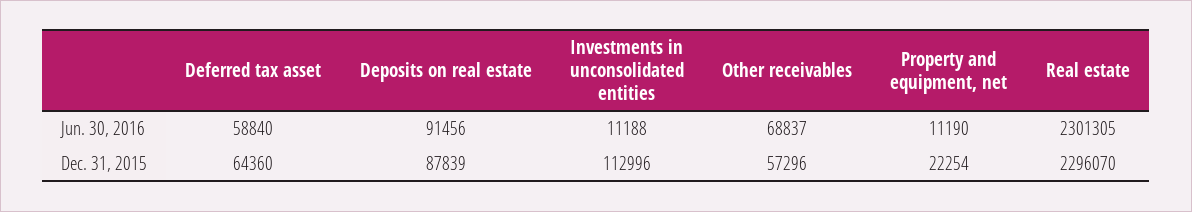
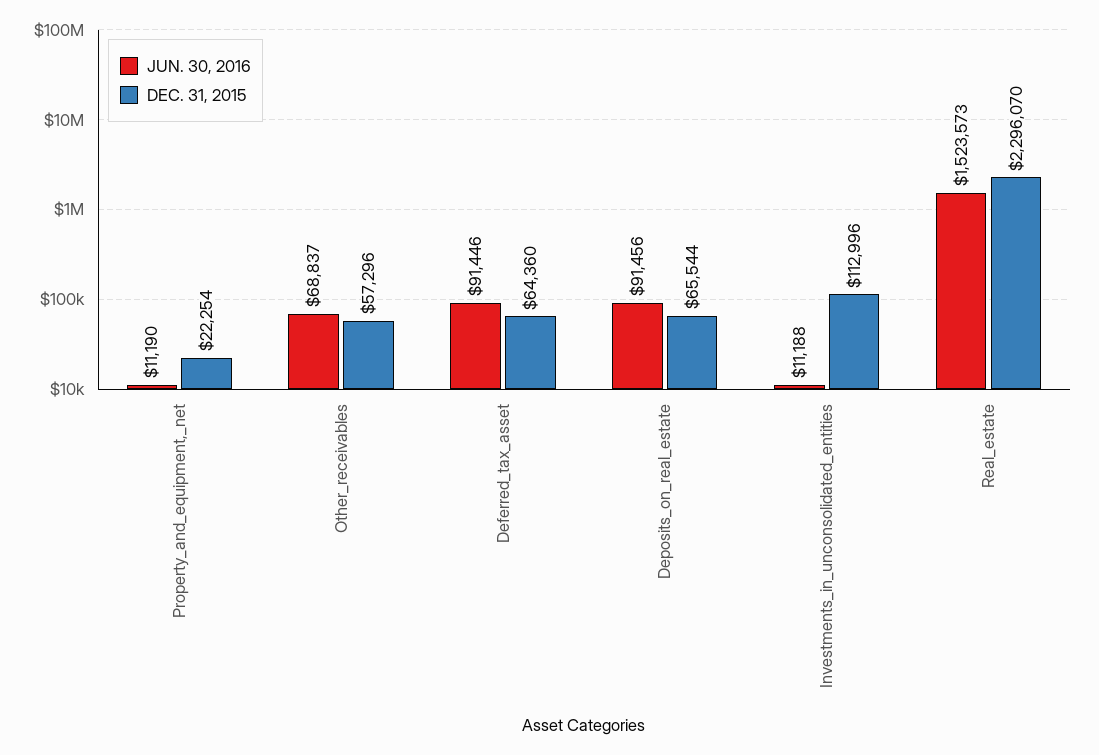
Jun. 30, 2016, Deferred tax asset: 58840 -> 91446
Jun. 30, 2016, Real estate: 2301305 -> 1523573
Dec. 31, 2015, Deposits on real estate: 87839 -> 65544

